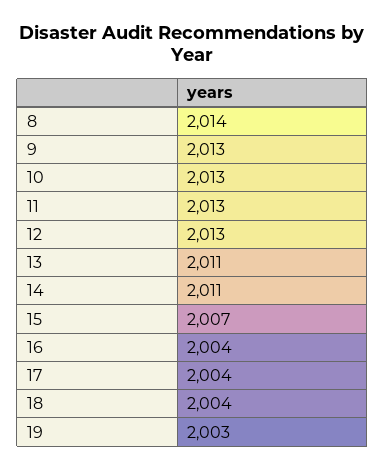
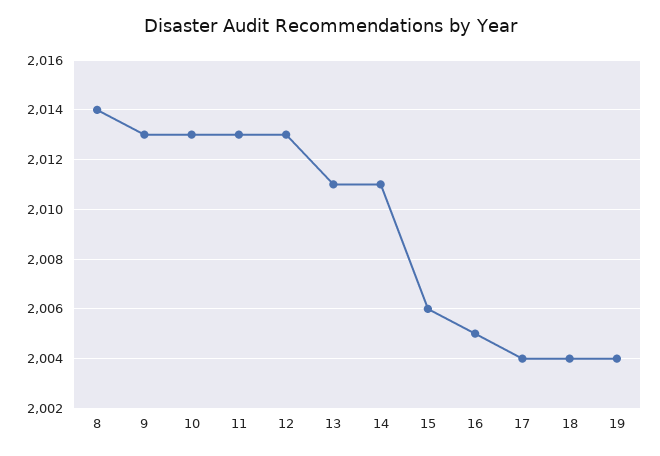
15: 2007 -> 2006
16: 2004 -> 2005
19: 2003 -> 2004

